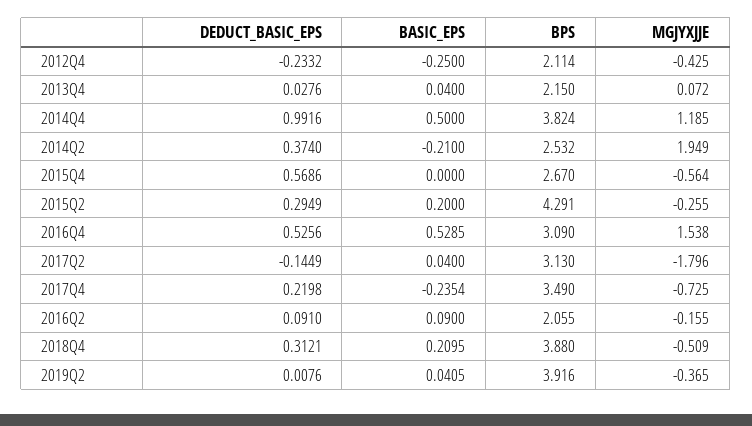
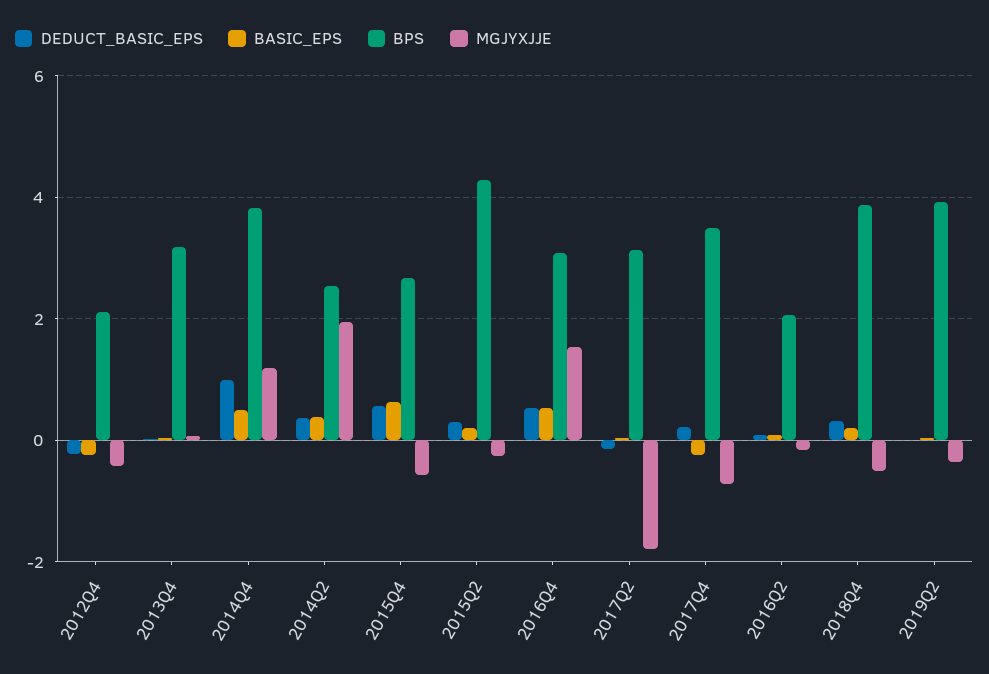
BPS, 2013Q4: 2.15 -> 3.2
BASIC_EPS, 2014Q2: -0.21 -> 0.4
BASIC_EPS, 2015Q4: 0 -> 0.6

